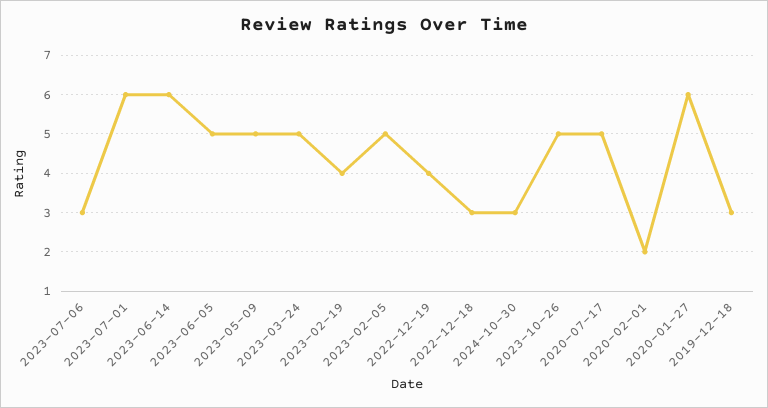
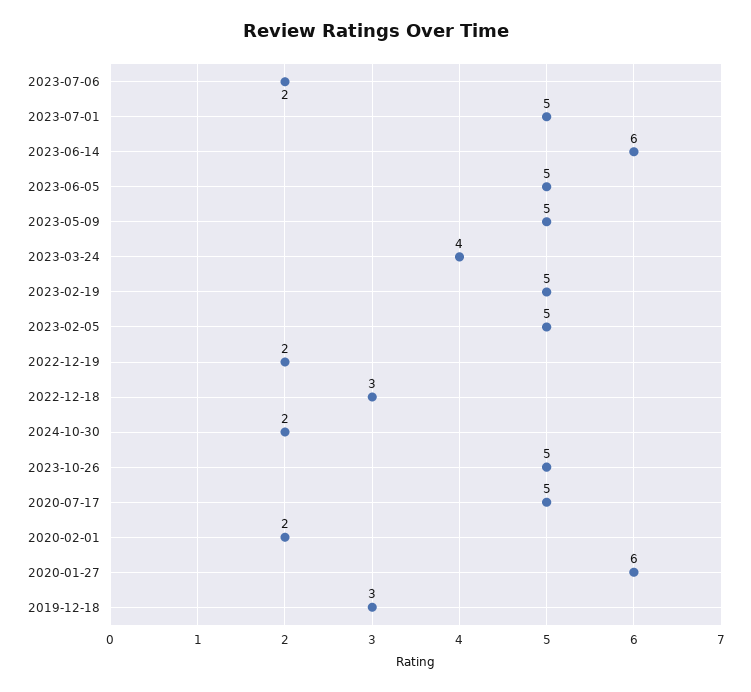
2023-07-06: 3 -> 2
2023-07-01: 6 -> 5
2023-03-24: 5 -> 4
2023-02-19: 4 -> 5
2022-12-19: 4 -> 2
2024-10-30: 3 -> 2

